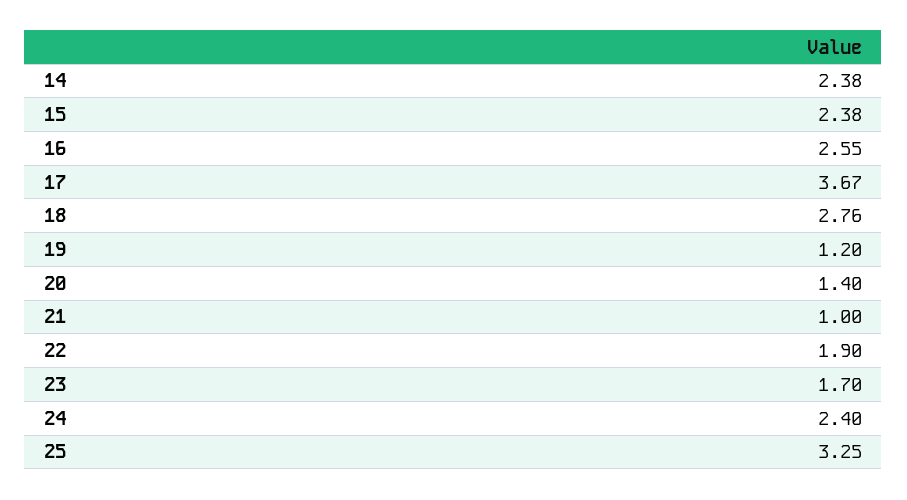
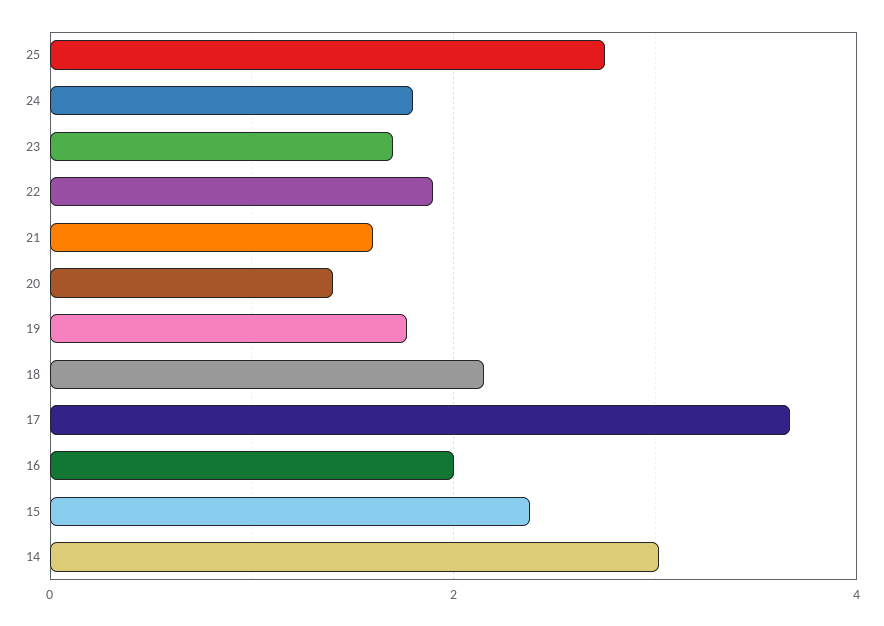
14: 2.38 -> 3
16: 2.55 -> 2
18: 2.76 -> 2.2
19: 1.2 -> 1.8
21: 1 -> 1.6
24: 2.4 -> 1.8
25: 3.25 -> 2.8

